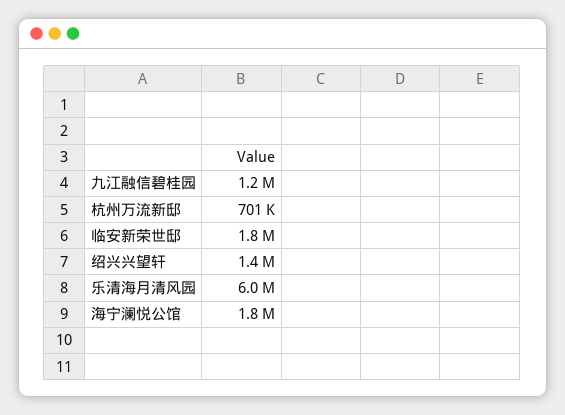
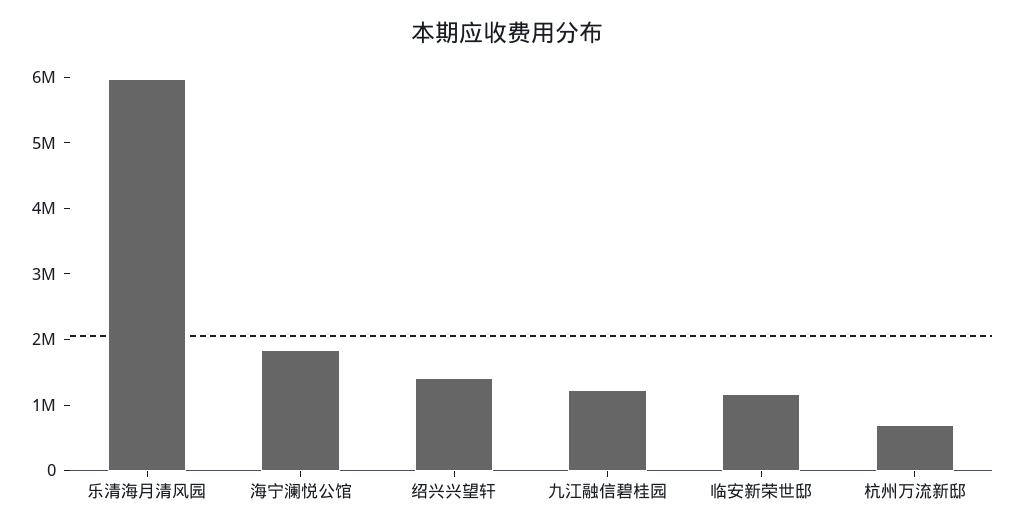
临安新荣世邸: 1800000 -> 1200000

